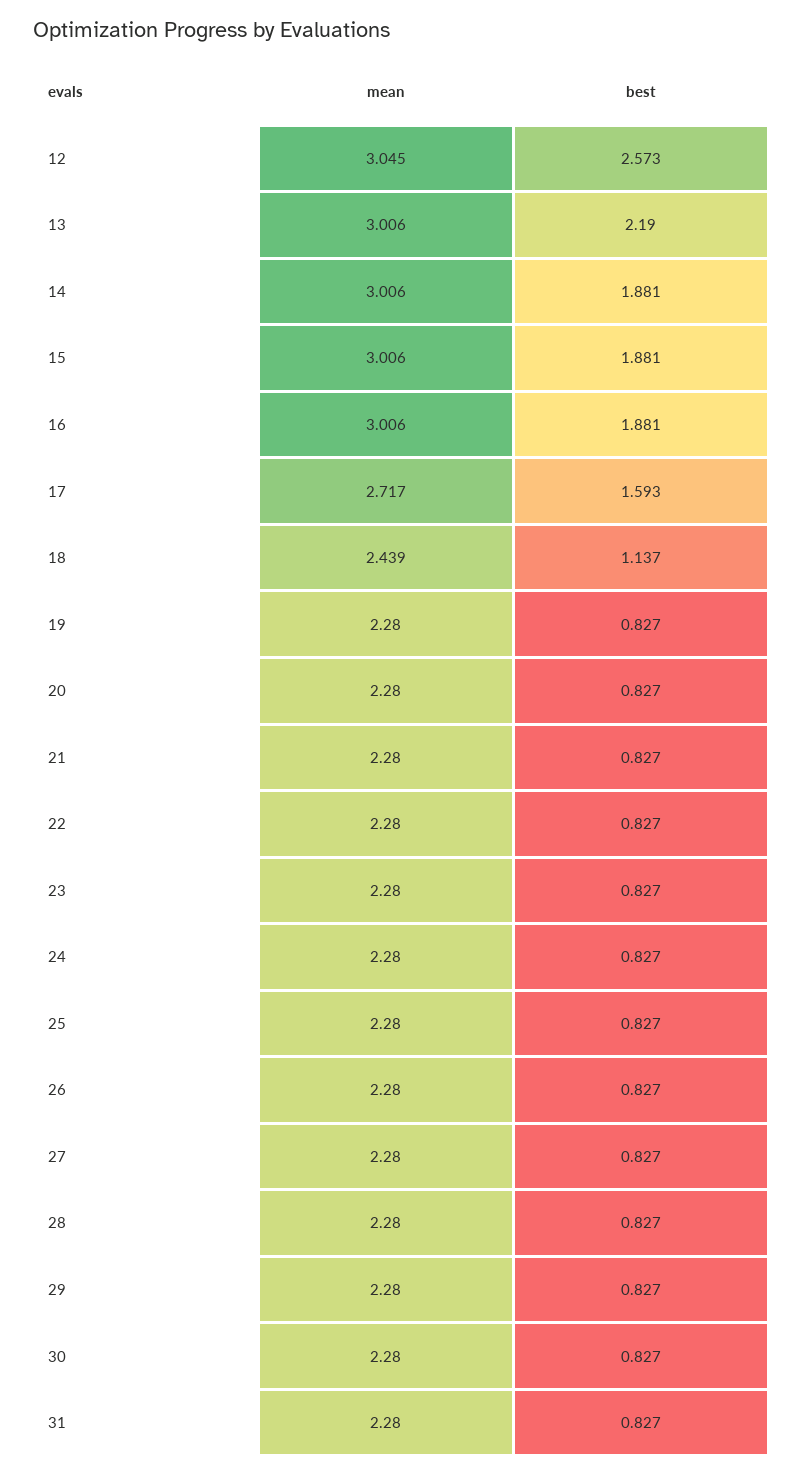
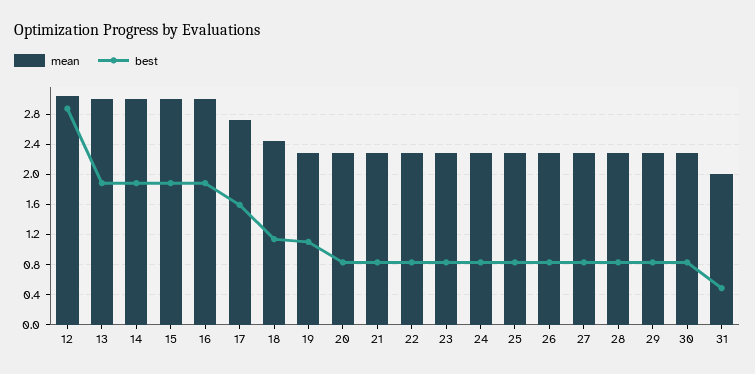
best, 12: 2.573 -> 2.9
best, 13: 2.19 -> 1.9
best, 19: 0.827 -> 1.1
mean, 31: 2.28 -> 2
best, 31: 0.827 -> 0.5

